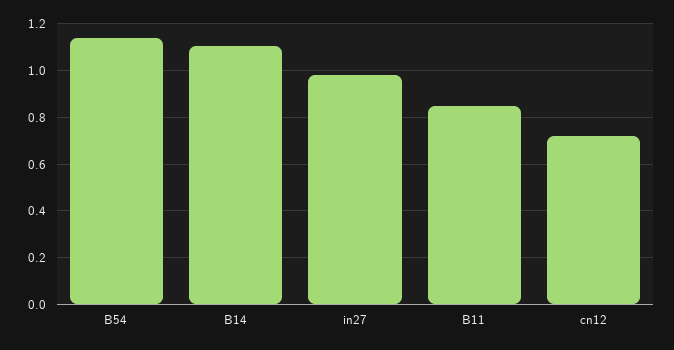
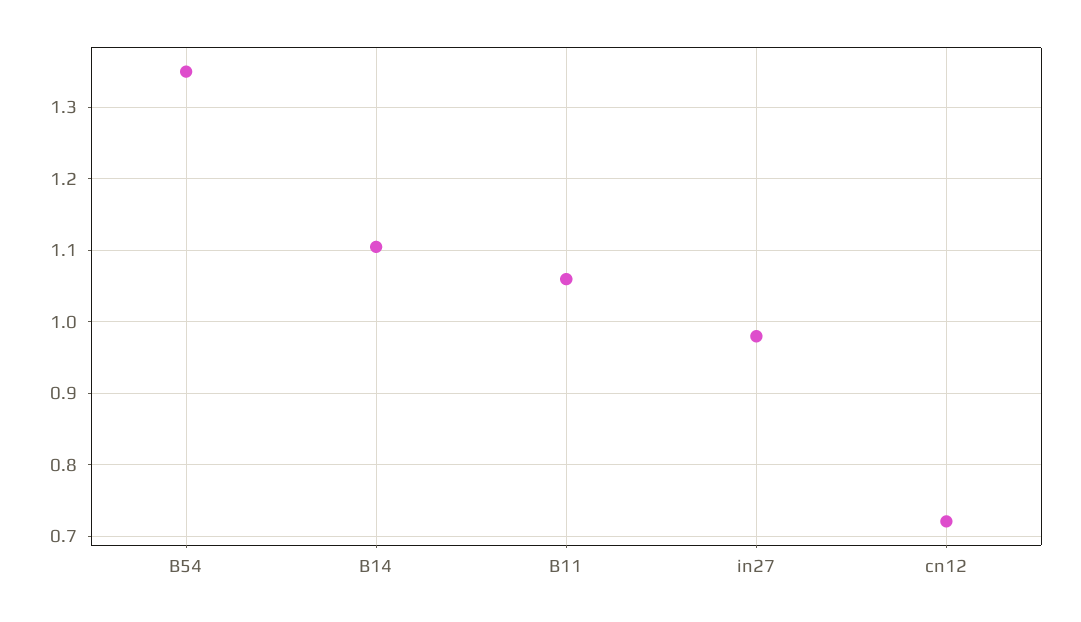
B54: 1.15 -> 1.35
B11: 0.85 -> 1.06

